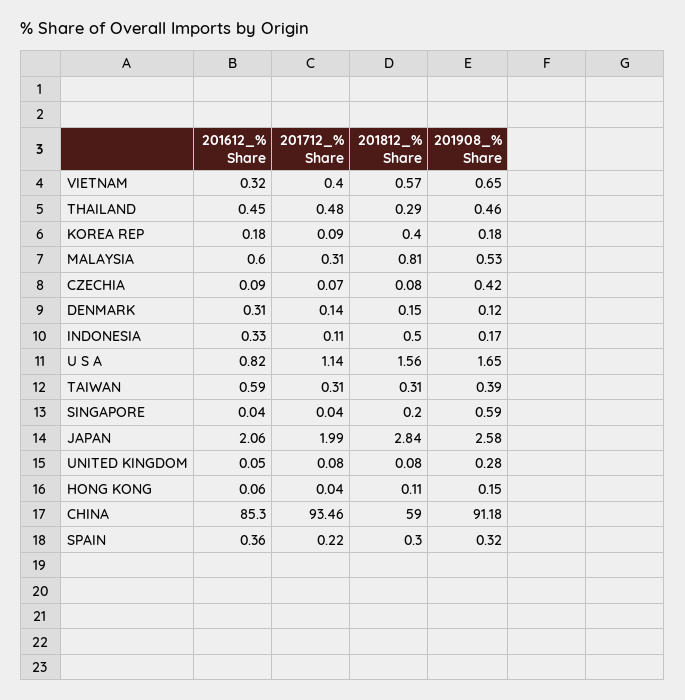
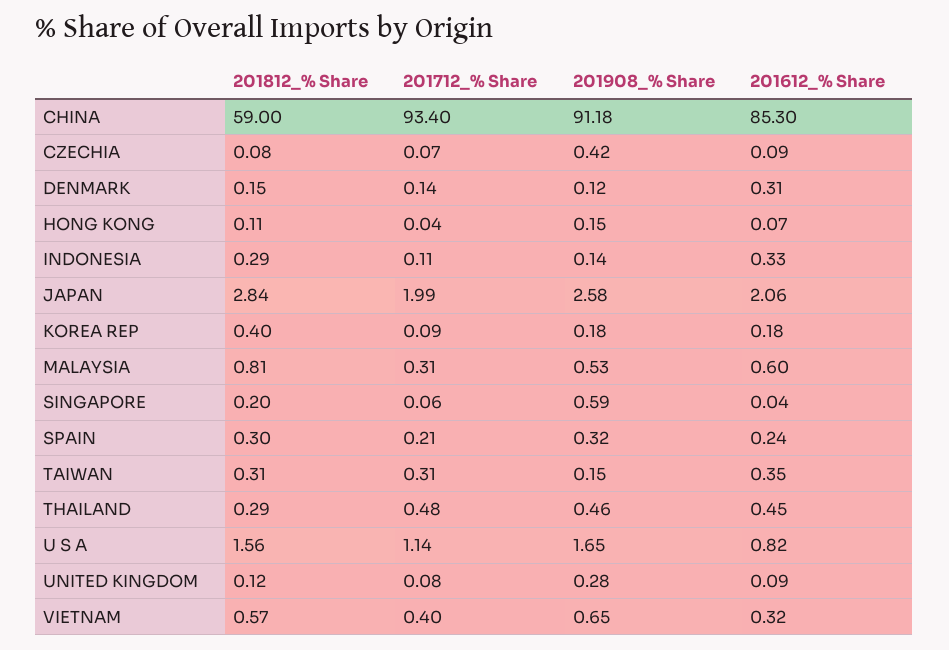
201812_% Share, INDONESIA: 0.5 -> 0.29
201908_% Share, INDONESIA: 0.17 -> 0.14
201612_% Share, TAIWAN: 0.59 -> 0.35
201908_% Share, TAIWAN: 0.39 -> 0.15
201712_% Share, SINGAPORE: 0.04 -> 0.06
201612_% Share, UNITED KINGDOM: 0.05 -> 0.09
201812_% Share, UNITED KINGDOM: 0.08 -> 0.12
201612_% Share, HONG KONG: 0.06 -> 0.07
201712_% Share, CHINA: 93.46 -> 93.4
201612_% Share, SPAIN: 0.36 -> 0.24
201712_% Share, SPAIN: 0.22 -> 0.21

